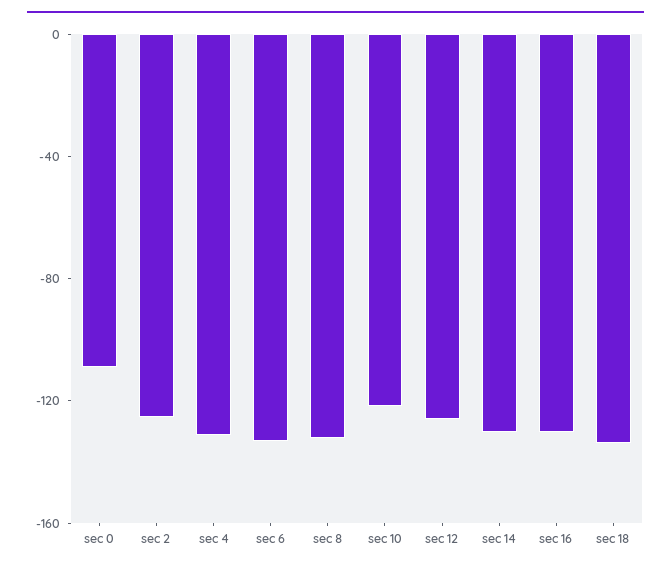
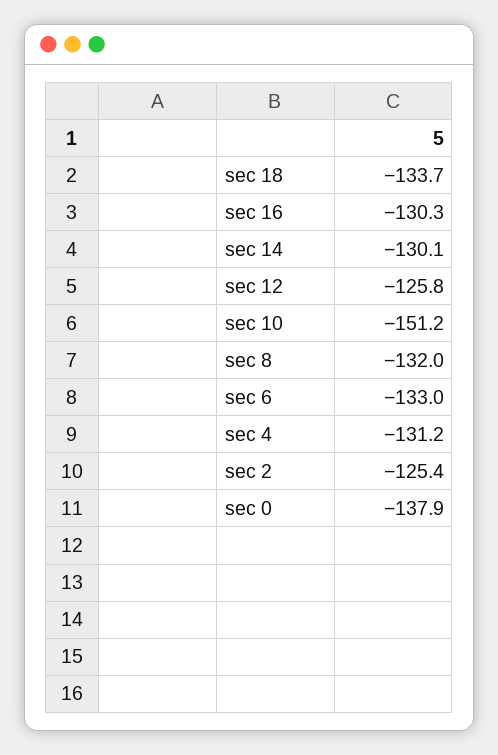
sec 0: -110 -> -137.9
sec 10: -120 -> -151.2

